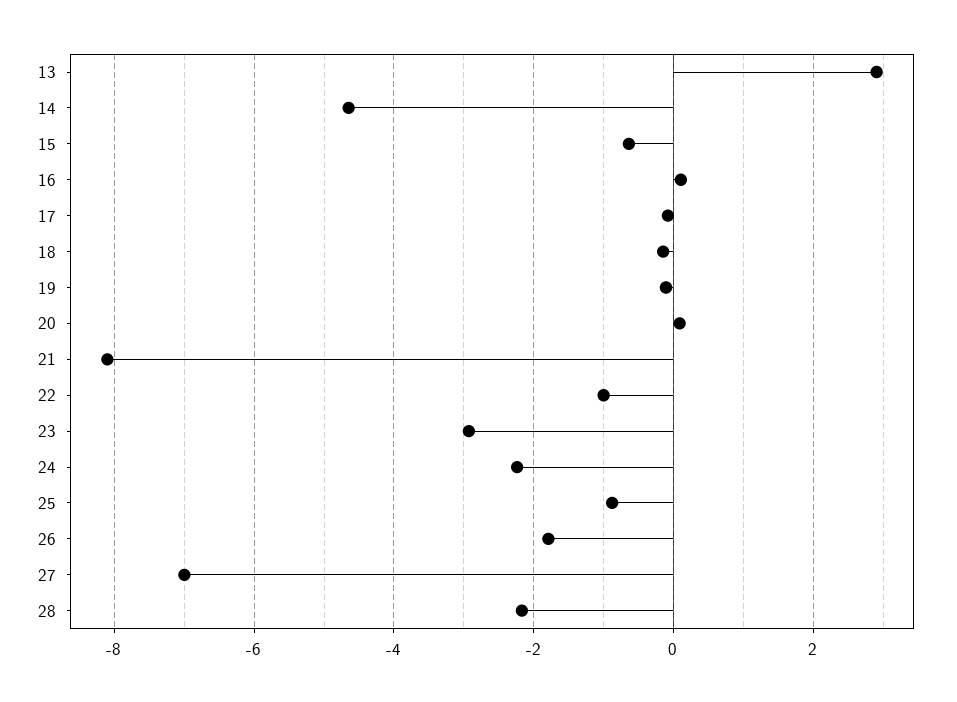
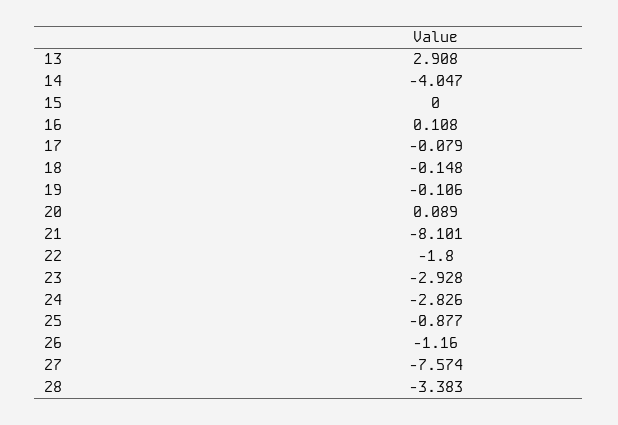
14: -4.6 -> -4.047
15: -0.6 -> 0
22: -1 -> -1.8
24: -2.2 -> -2.826
26: -1.8 -> -1.16
27: -7 -> -7.574
28: -2.2 -> -3.383

